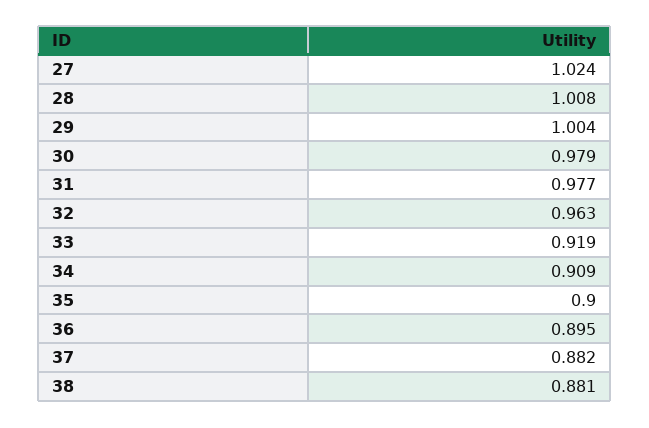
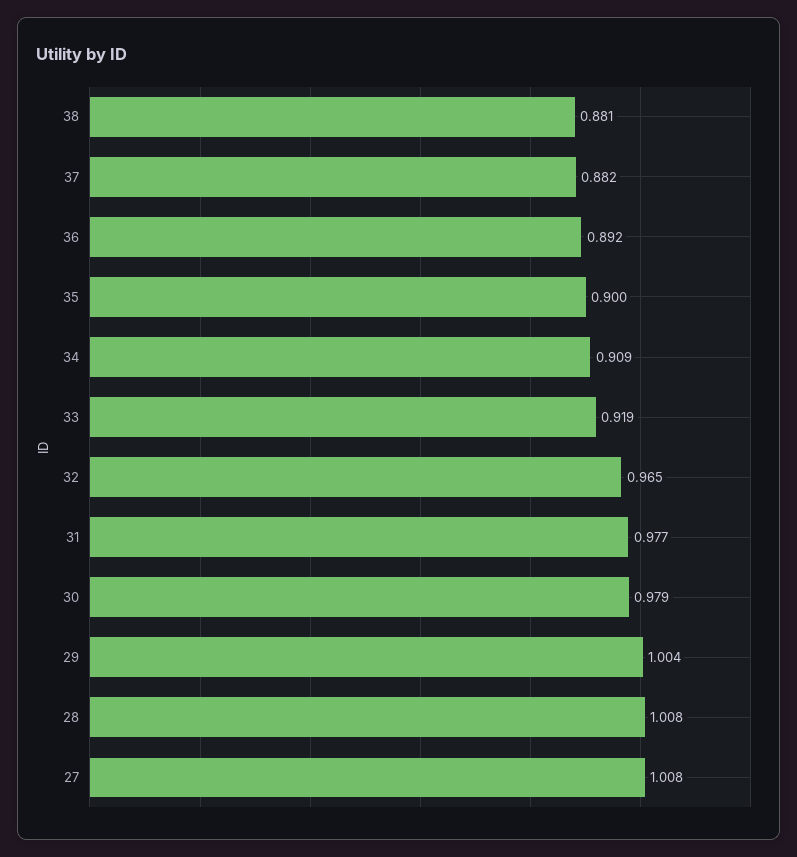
27: 1.024 -> 1.008
32: 0.963 -> 0.965
36: 0.895 -> 0.892

